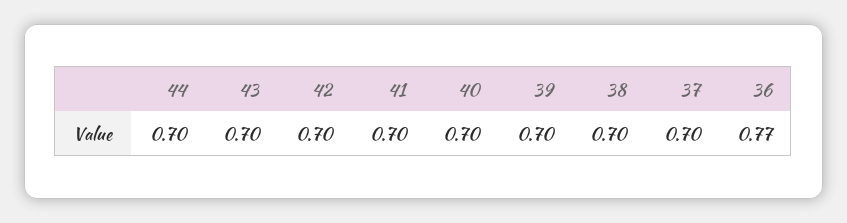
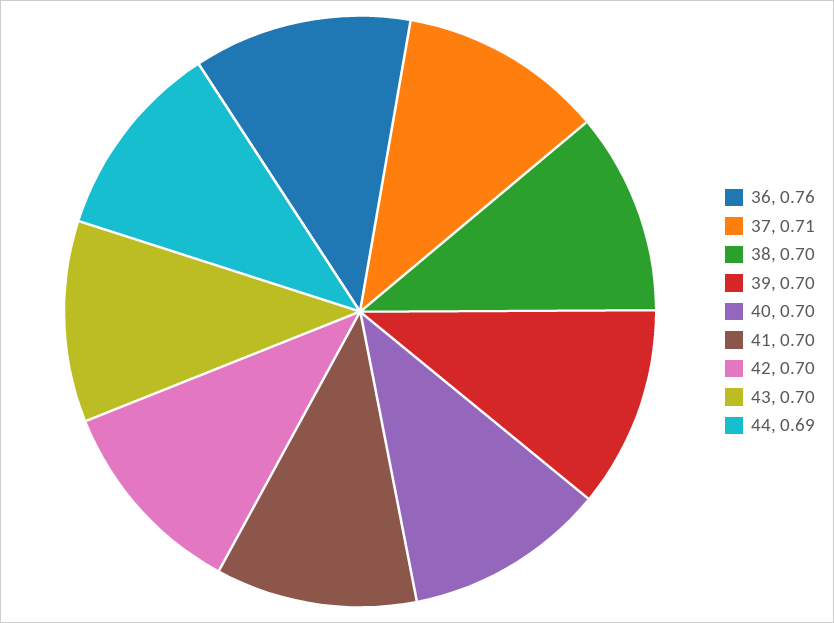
44: 0.7 -> 0.69
37: 0.7 -> 0.71
36: 0.77 -> 0.76

